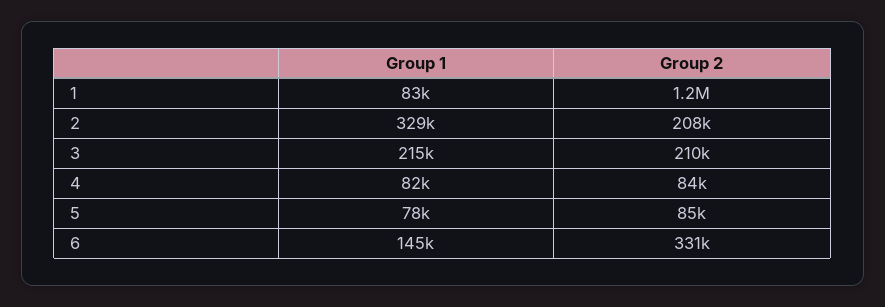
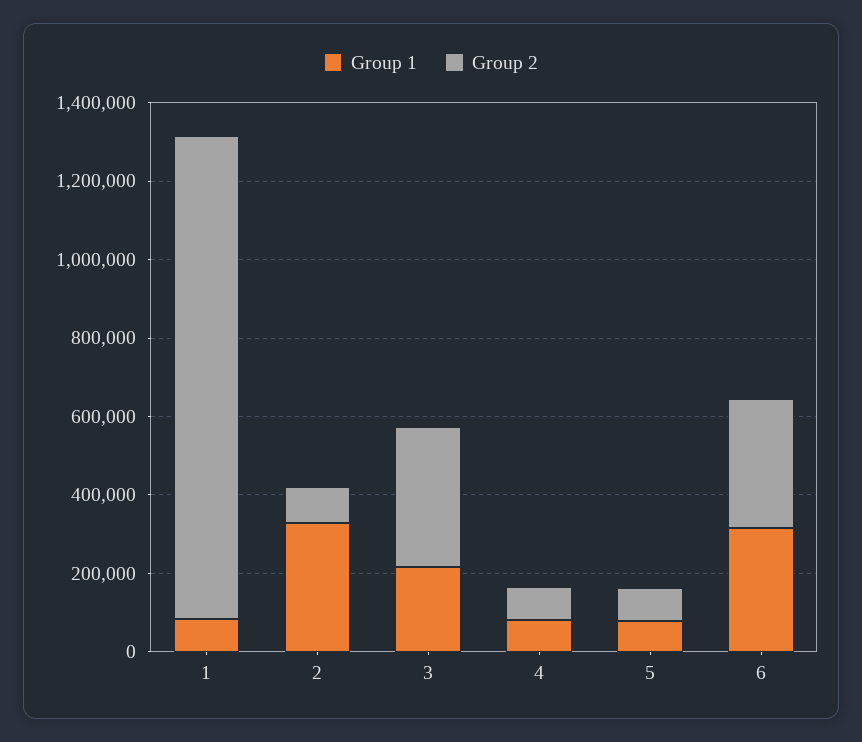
Group 2, 2: 208000 -> 100000
Group 2, 3: 210000 -> 350000
Group 1, 6: 145000 -> 300000

